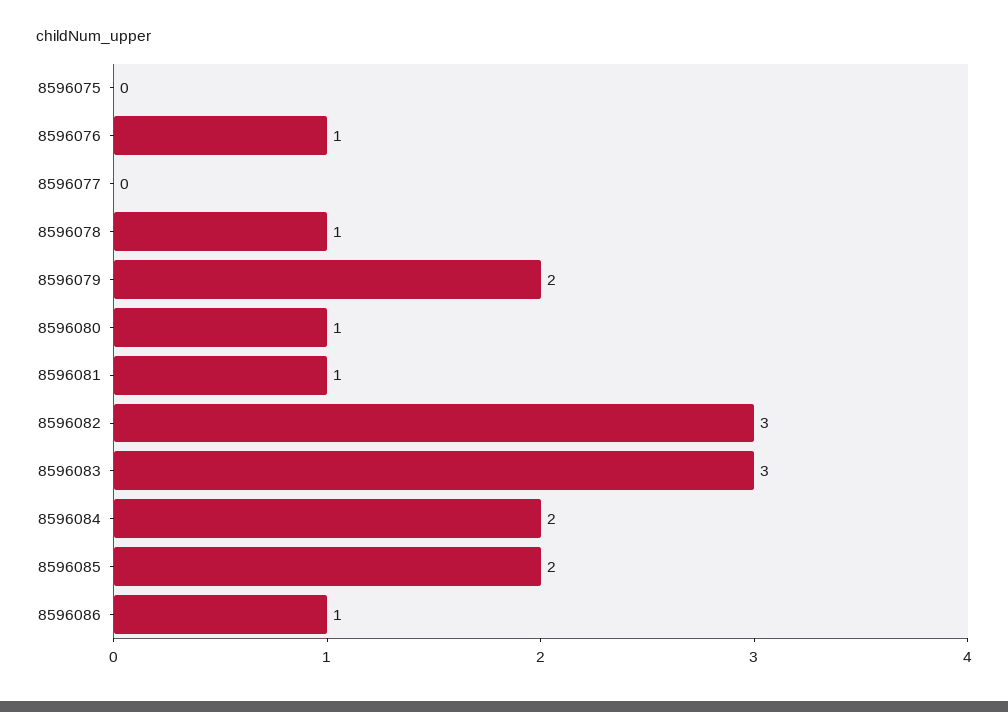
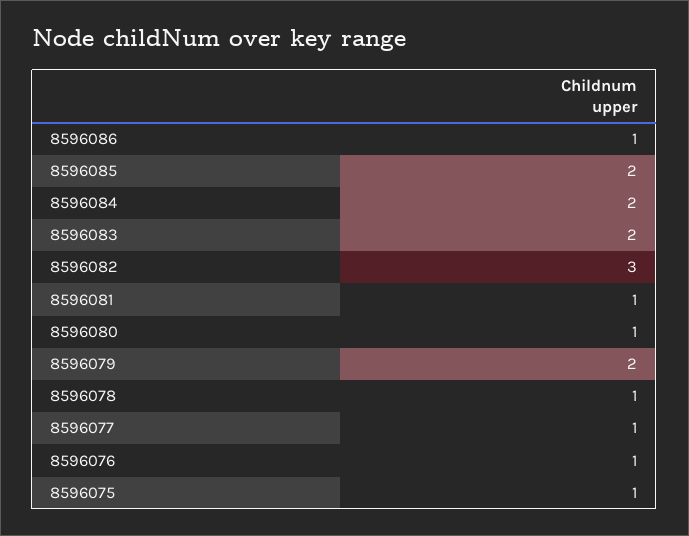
8596075: 0 -> 1
8596077: 0 -> 1
8596083: 3 -> 2

